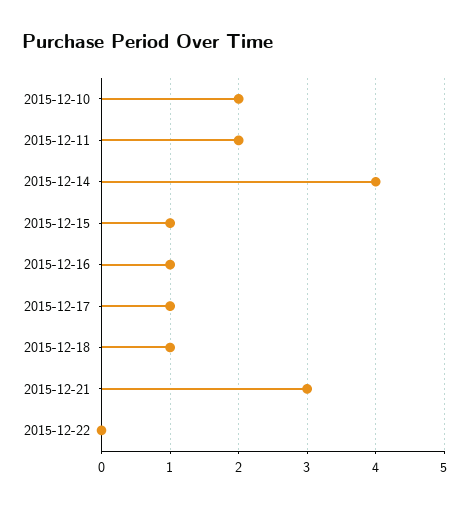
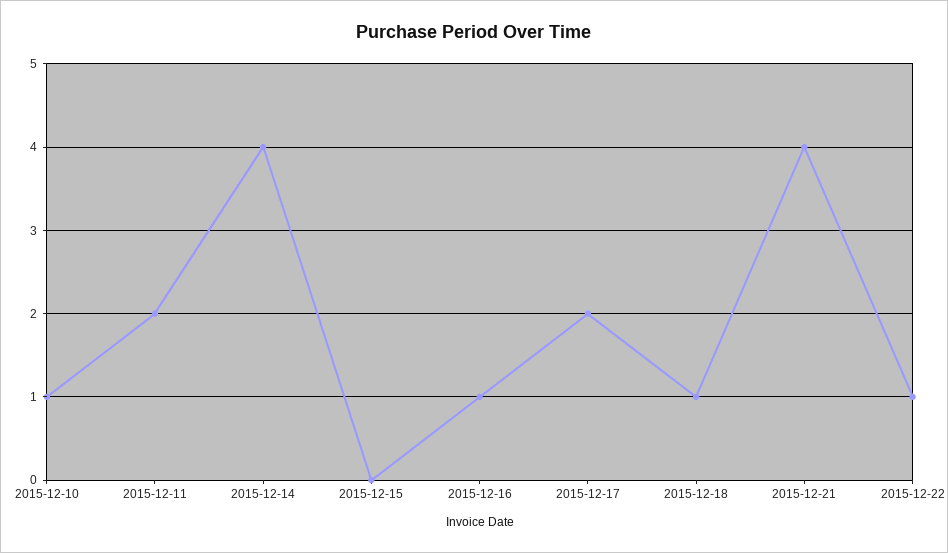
2015-12-10: 2 -> 1
2015-12-15: 1 -> 0
2015-12-17: 1 -> 2
2015-12-21: 3 -> 4
2015-12-22: 0 -> 1

